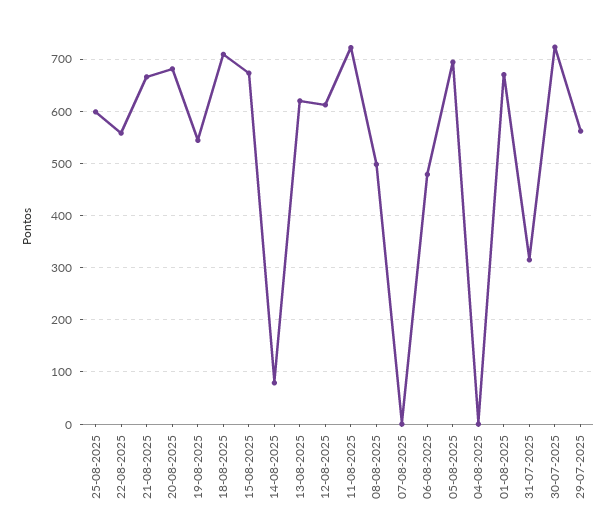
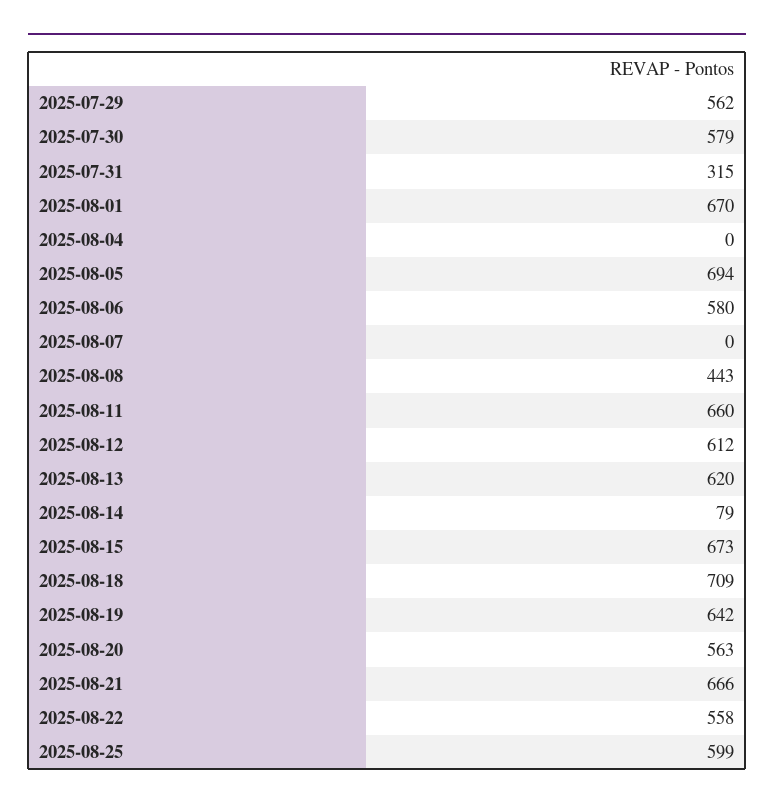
20-08-2025: 680 -> 563
19-08-2025: 540 -> 642
11-08-2025: 720 -> 660
08-08-2025: 500 -> 443
06-08-2025: 480 -> 580
30-07-2025: 720 -> 579

